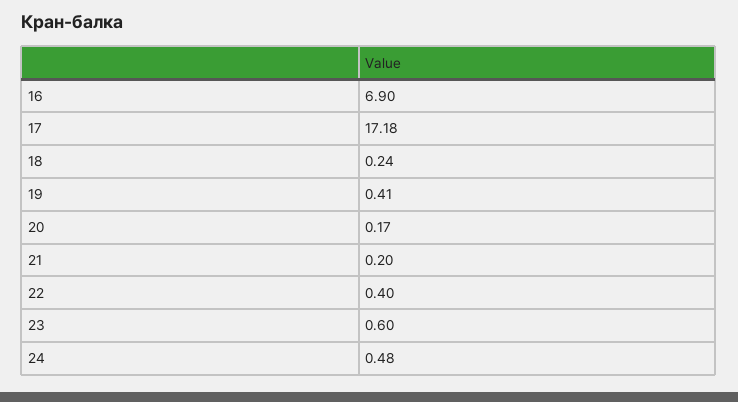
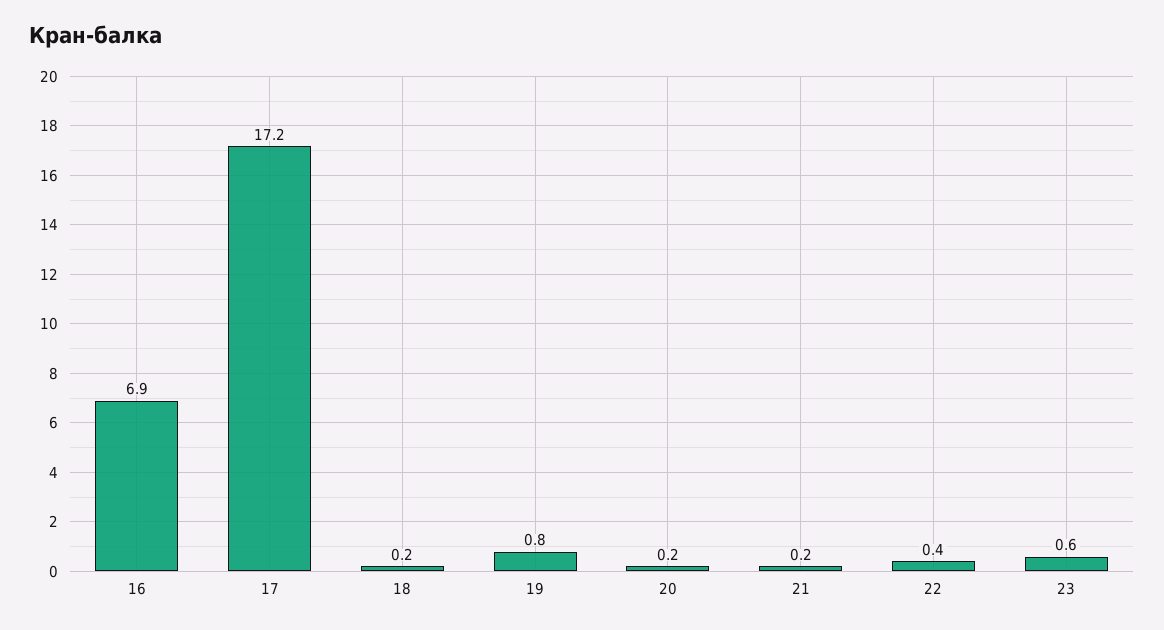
19: 0.41 -> 0.8
24: 0.48 -> none

